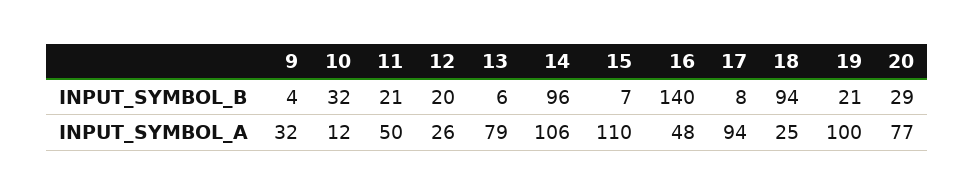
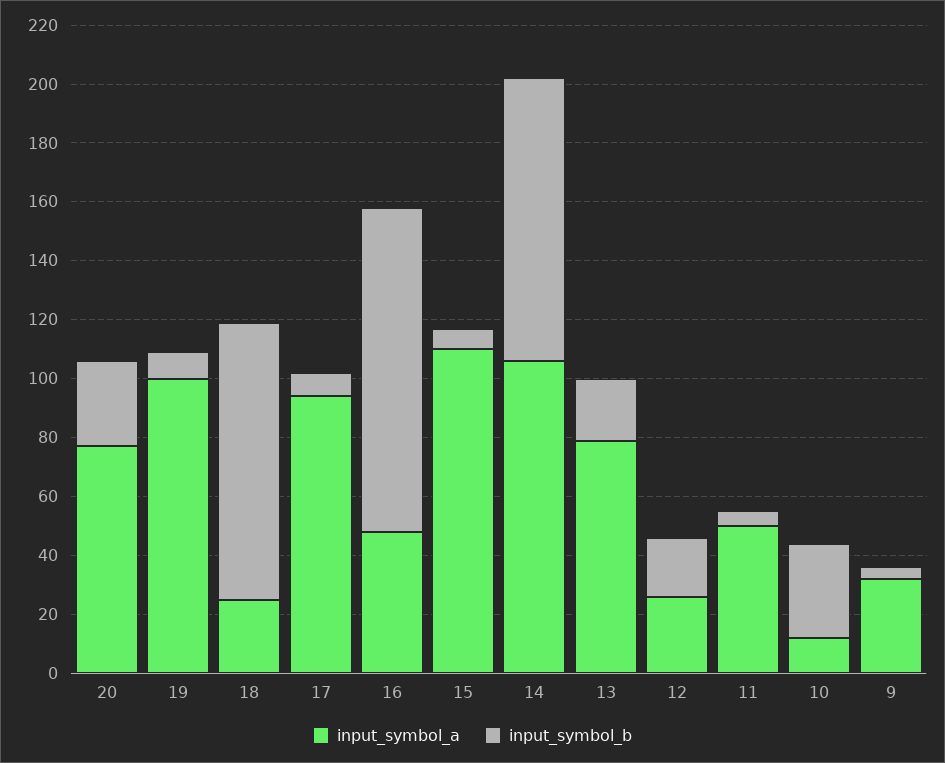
INPUT_SYMBOL_B, 11: 21 -> 5
INPUT_SYMBOL_B, 13: 6 -> 20
INPUT_SYMBOL_B, 16: 140 -> 110
INPUT_SYMBOL_B, 19: 21 -> 10

